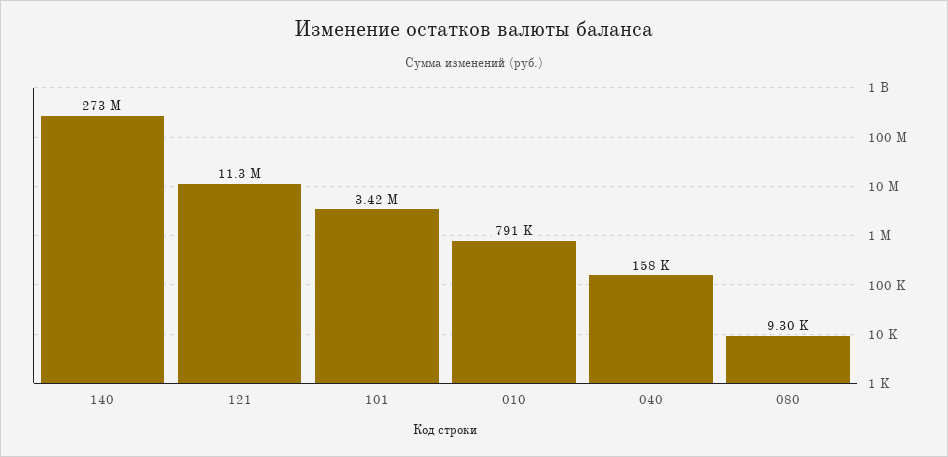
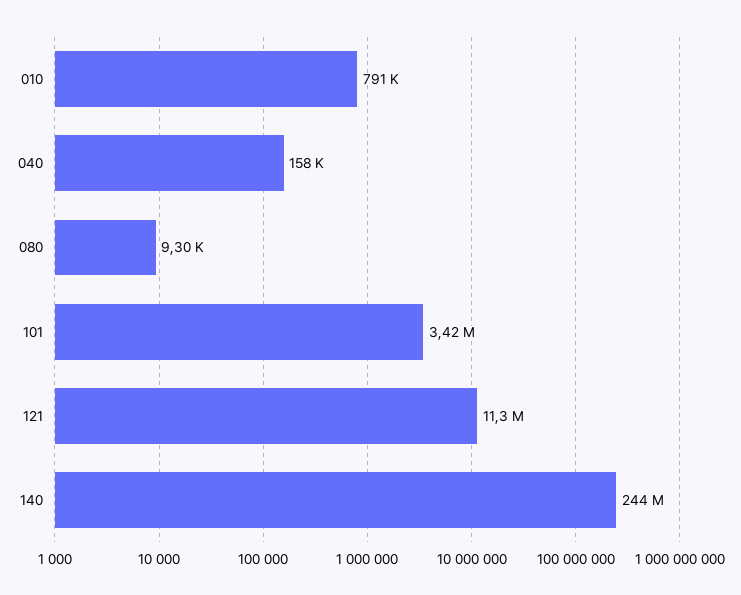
140: 273000000 -> 244000000

